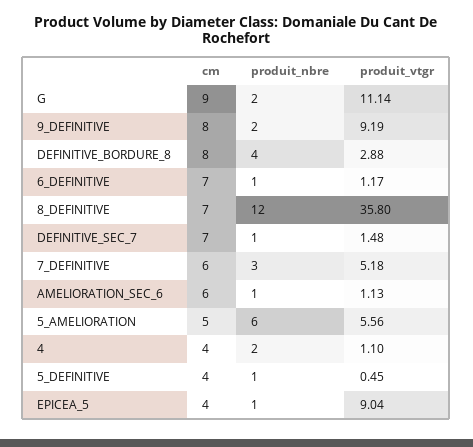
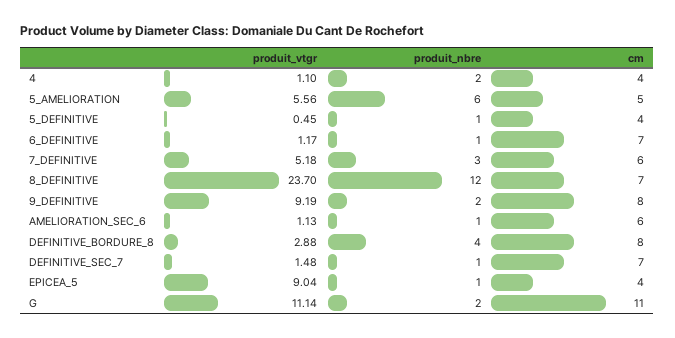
cm, G: 9 -> 11
produit_vtgr, 8_DEFINITIVE: 35.8 -> 23.7

